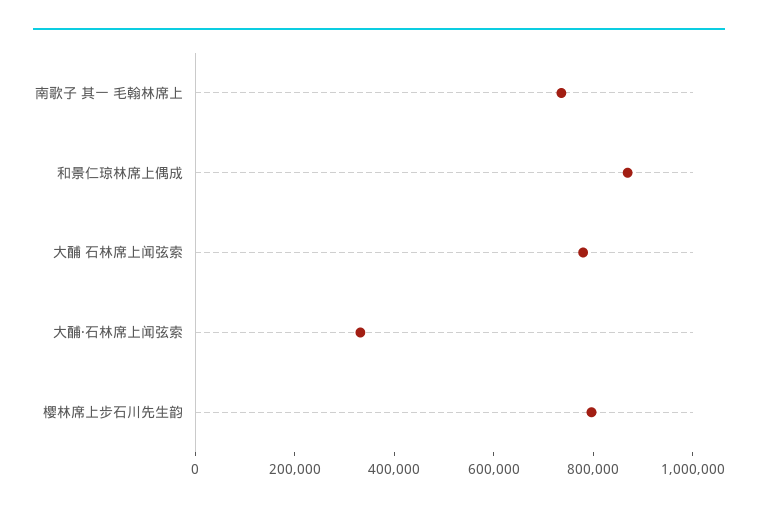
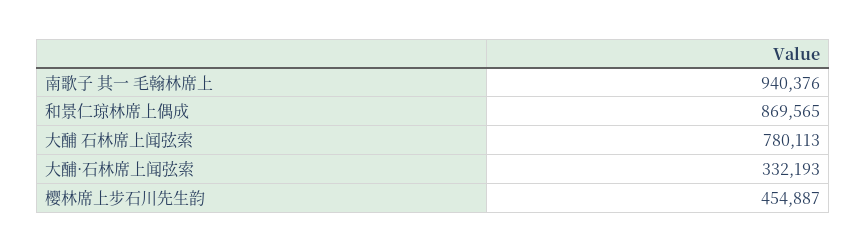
南歌子 其一 毛翰林席上: 750000 -> 940376
樱林席上步石川先生韵: 800000 -> 454887

